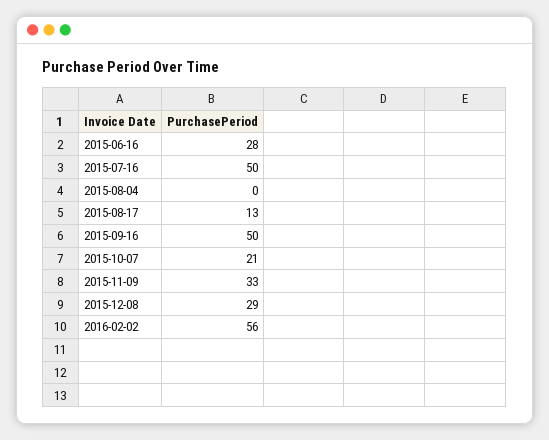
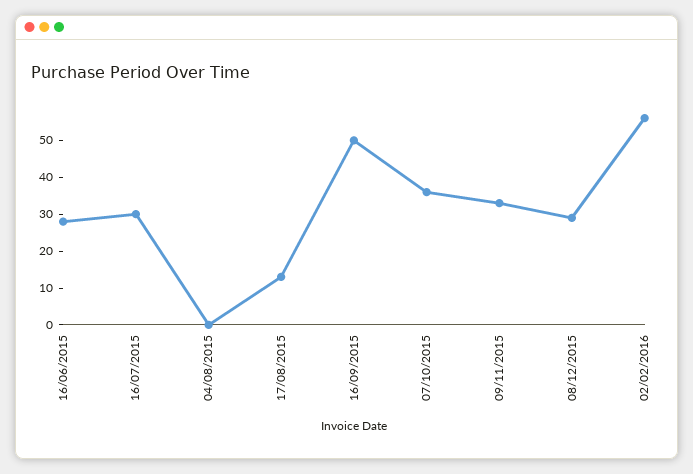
2015-07-16: 50 -> 30
2015-10-07: 21 -> 35

